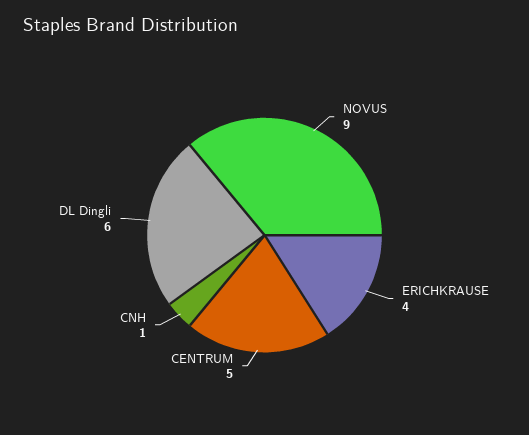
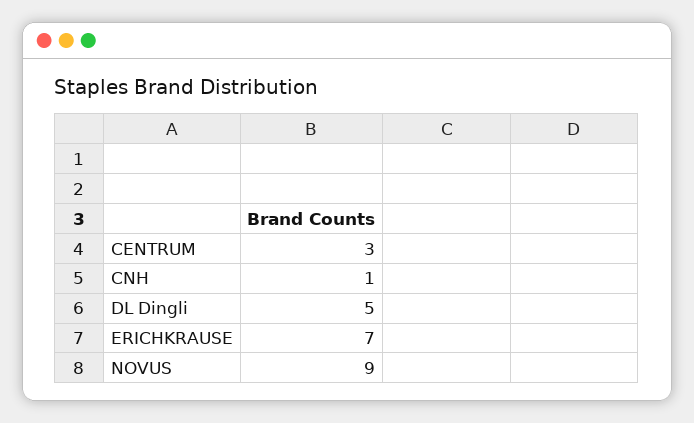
ERICHKRAUSE: 4 -> 7
CENTRUM: 5 -> 3
DL Dingli: 6 -> 5

